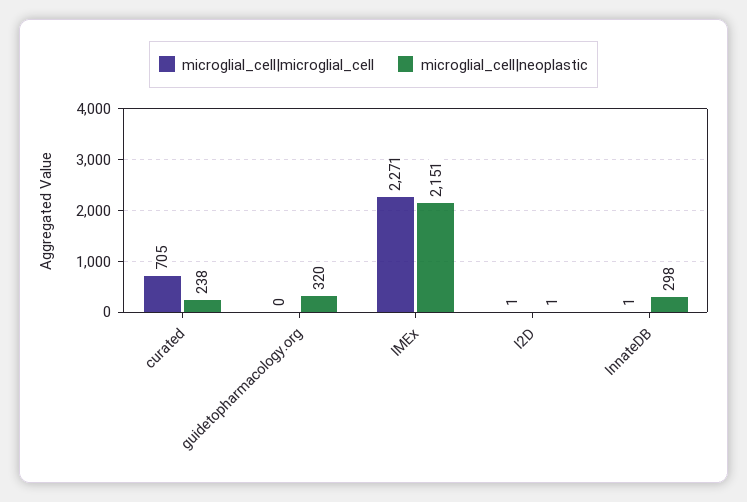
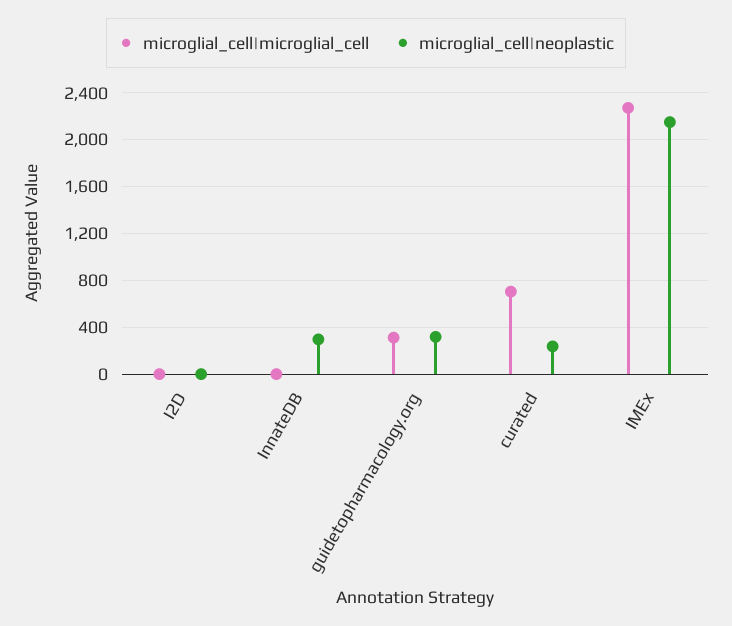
microglial_cell|microglial_cell, guidetopharmacology.org: 0 -> 300

